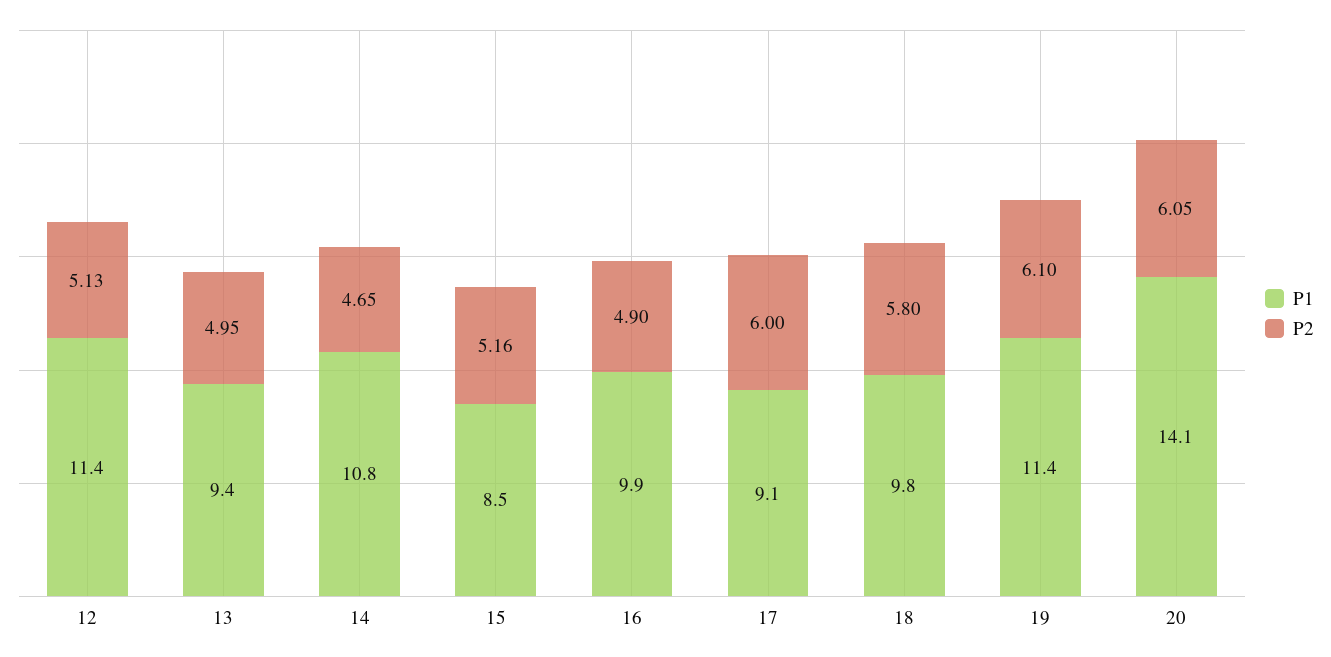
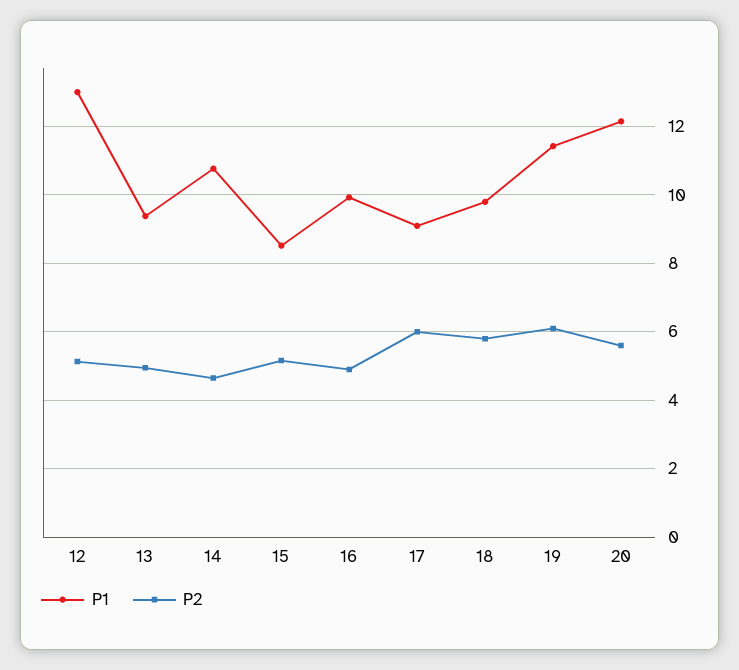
P1, 12: 11.4 -> 13
P1, 20: 14.1 -> 12.2
P2, 20: 6.05 -> 5.6

